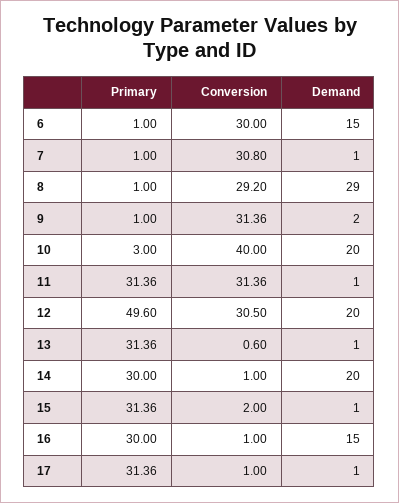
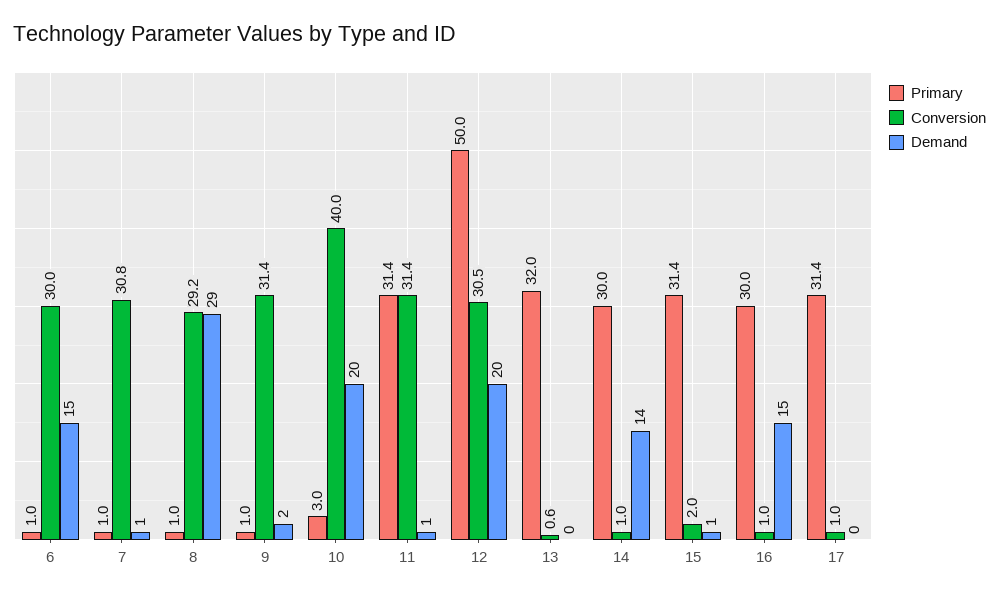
Primary, 12: 49.6 -> 50
Primary, 13: 31.36 -> 32
Demand, 13: 1 -> 0
Demand, 14: 20 -> 14
Demand, 17: 1 -> 0

